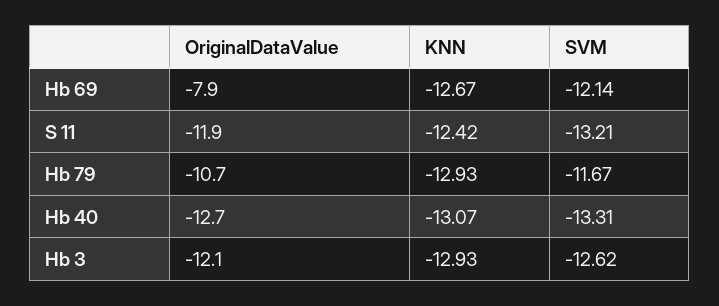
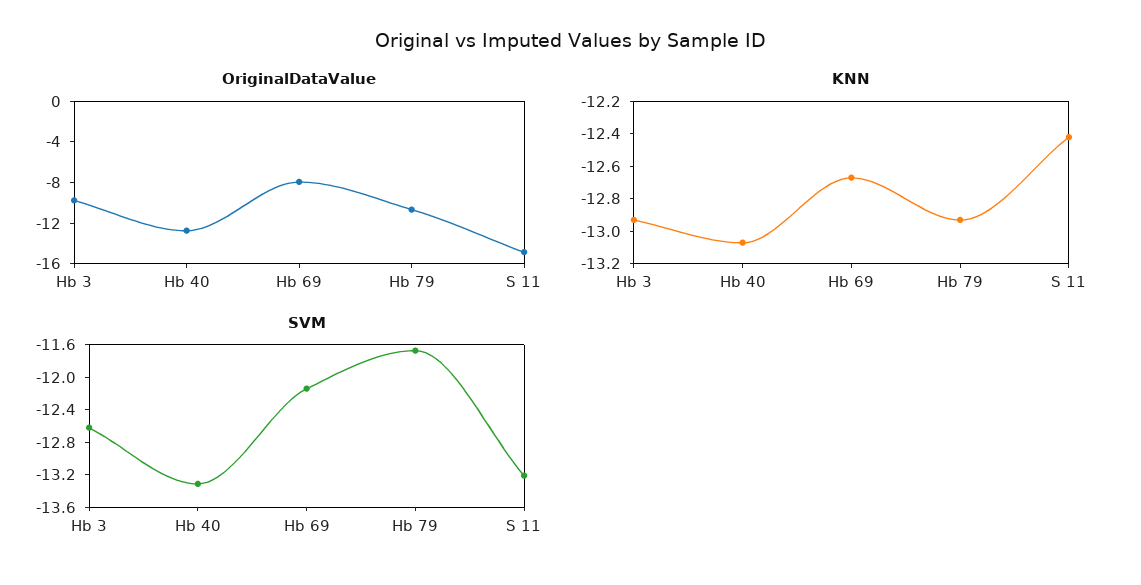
OriginalDataValue, S 11: -11.9 -> -15
OriginalDataValue, Hb 3: -12.1 -> -10

